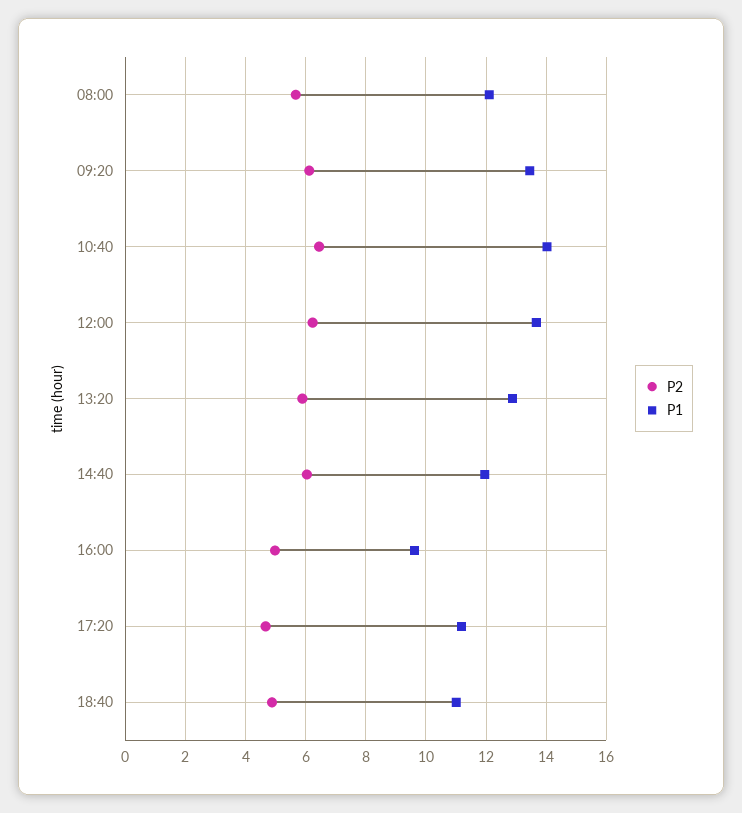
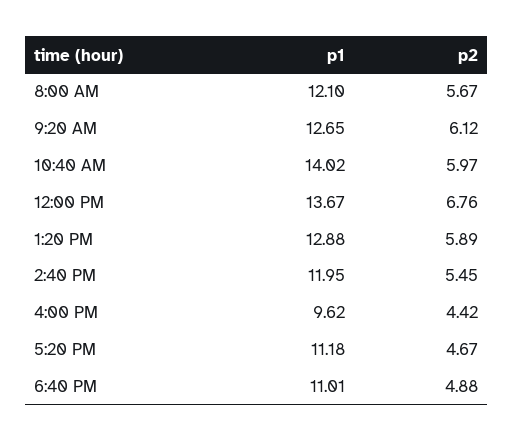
P1, 09:20: 13.4 -> 12.65
P2, 10:40: 6.4 -> 5.97
P2, 12:00: 6.2 -> 6.76
P2, 14:40: 6 -> 5.45
P2, 16:00: 5 -> 4.42

